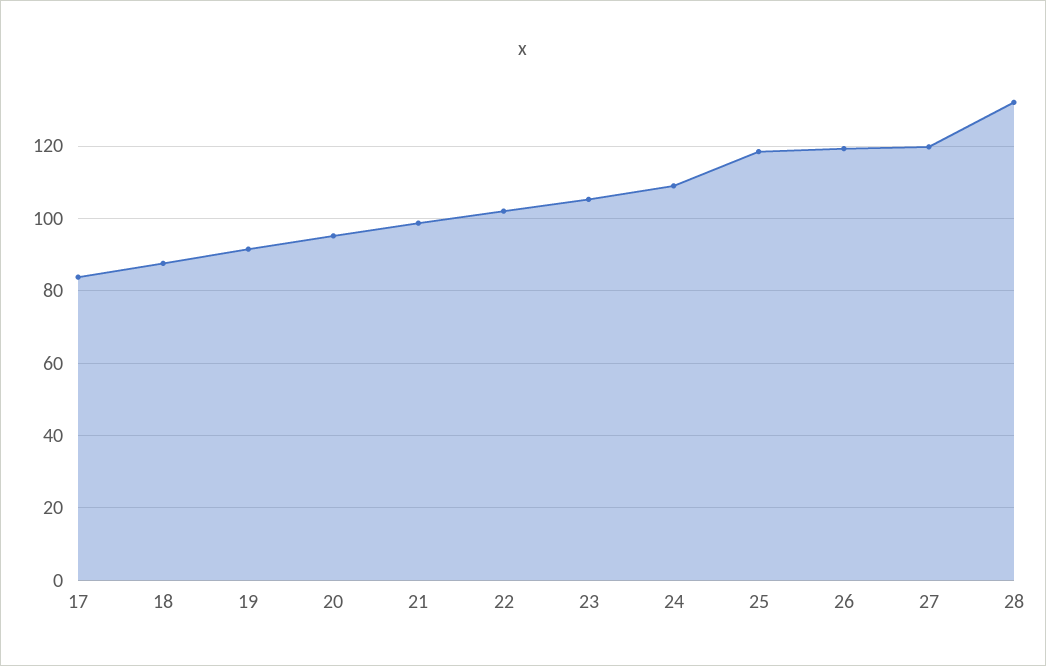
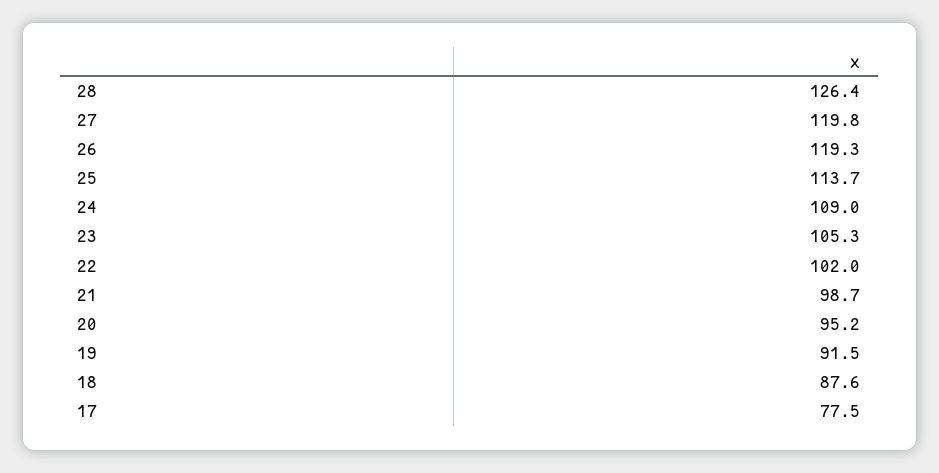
17: 84 -> 77.5
25: 118 -> 113.7
28: 132 -> 126.4

